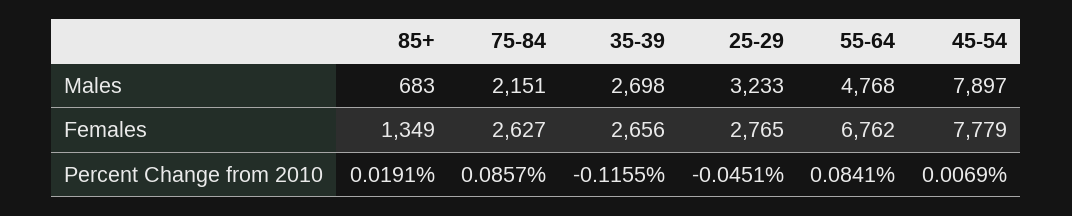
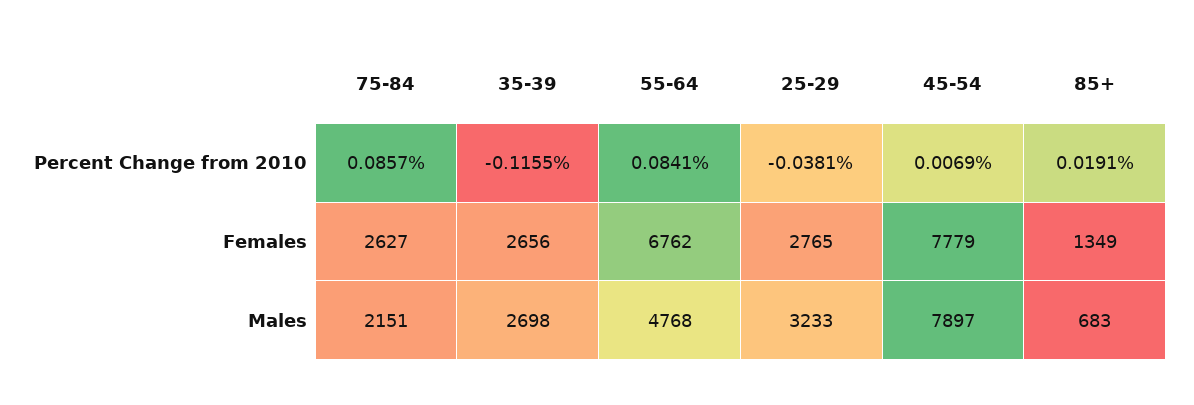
25-29, Percent Change from 2010: -0.0451 -> -0.0381

